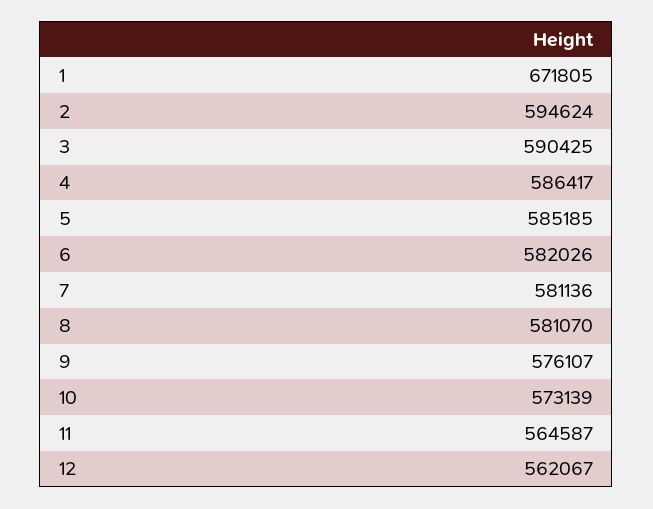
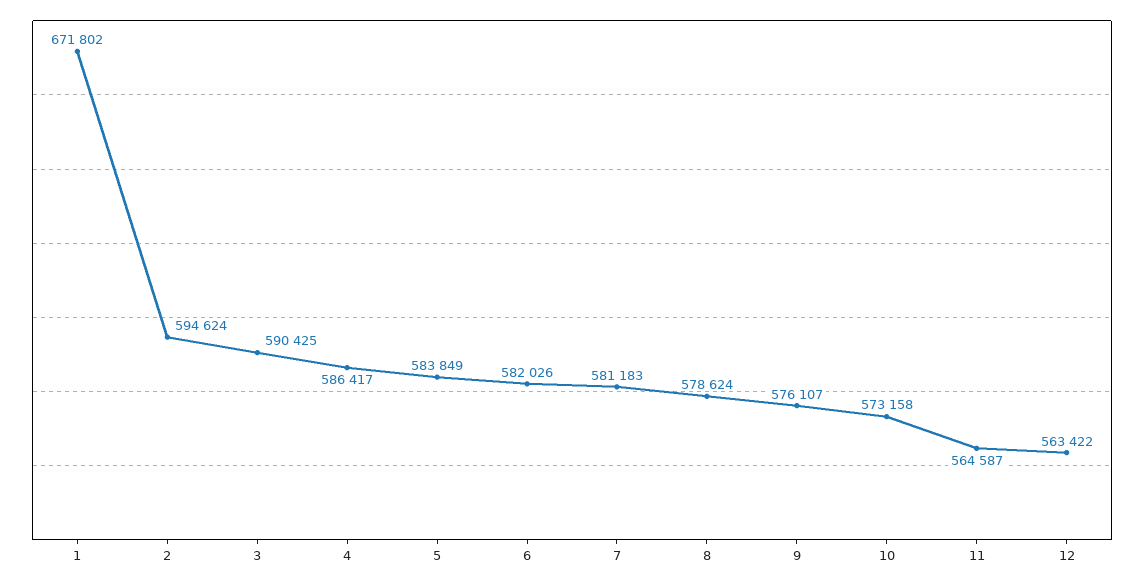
1: 671805 -> 671802
5: 585185 -> 583849
7: 581136 -> 581183
8: 581070 -> 578624
10: 573139 -> 573158
12: 562067 -> 563422

